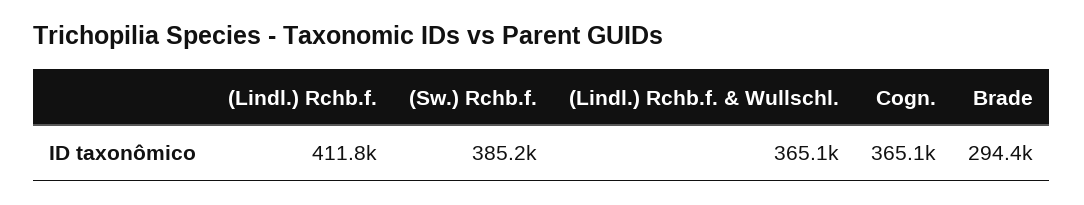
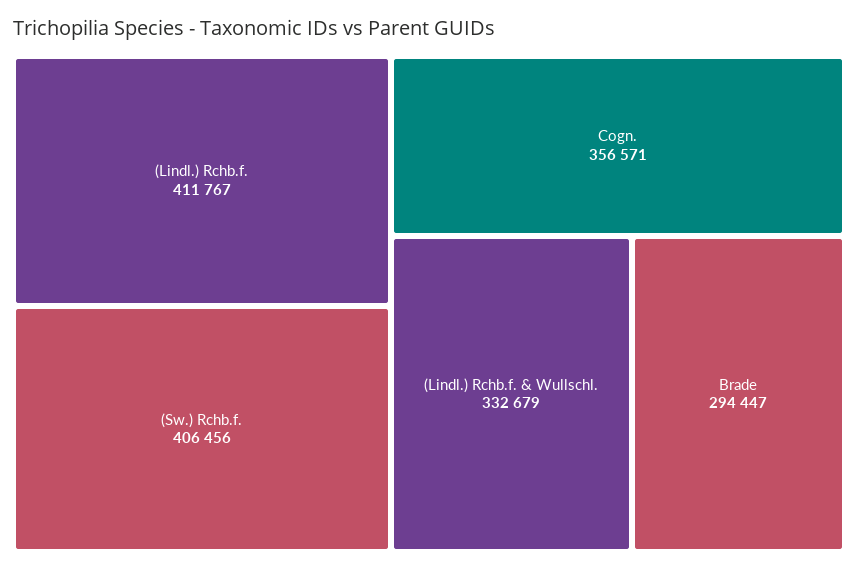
(Sw.) Rchb.f.: 385200 -> 406456
(Lindl.) Rchb.f. & Wullschl.: 365100 -> 332679
Cogn.: 365100 -> 356571

